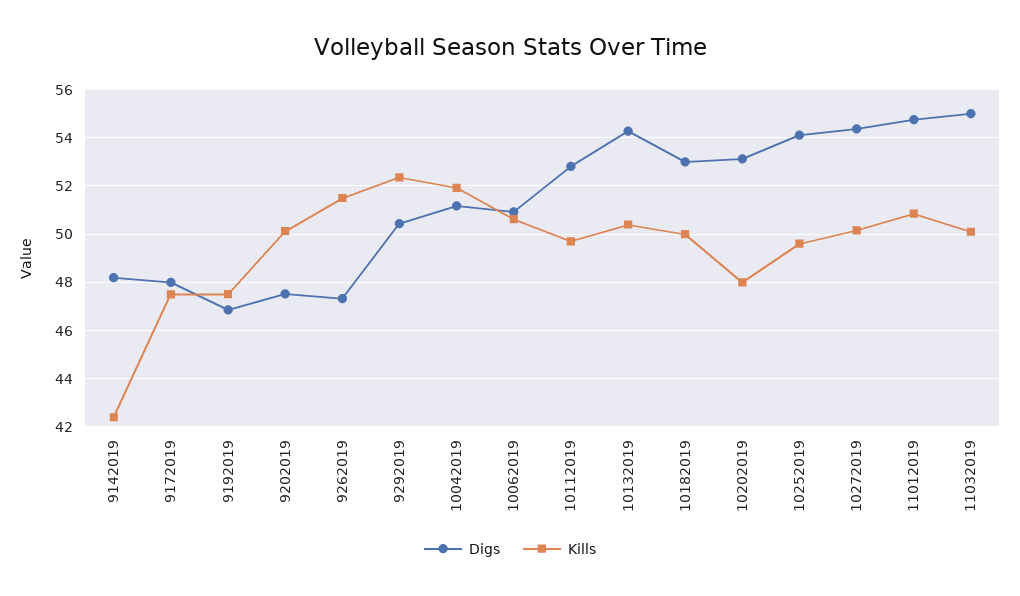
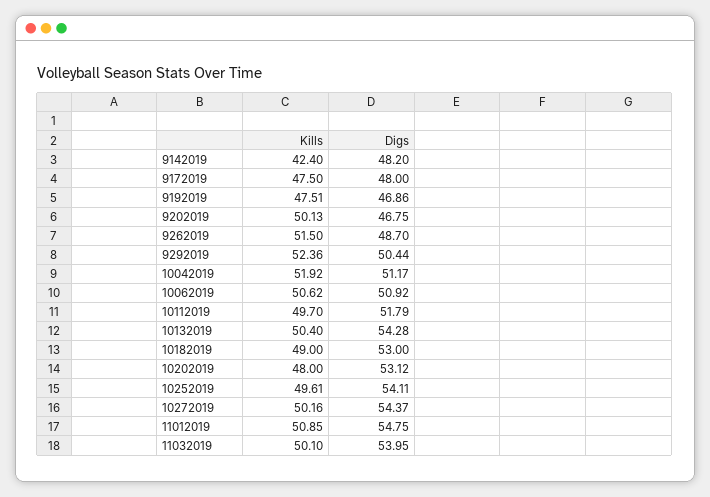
Digs, 9202019: 47.5 -> 46.75
Digs, 9262019: 47.25 -> 48.7
Digs, 10112019: 52.75 -> 51.79
Kills, 10182019: 50 -> 49
Digs, 11032019: 55 -> 53.95

